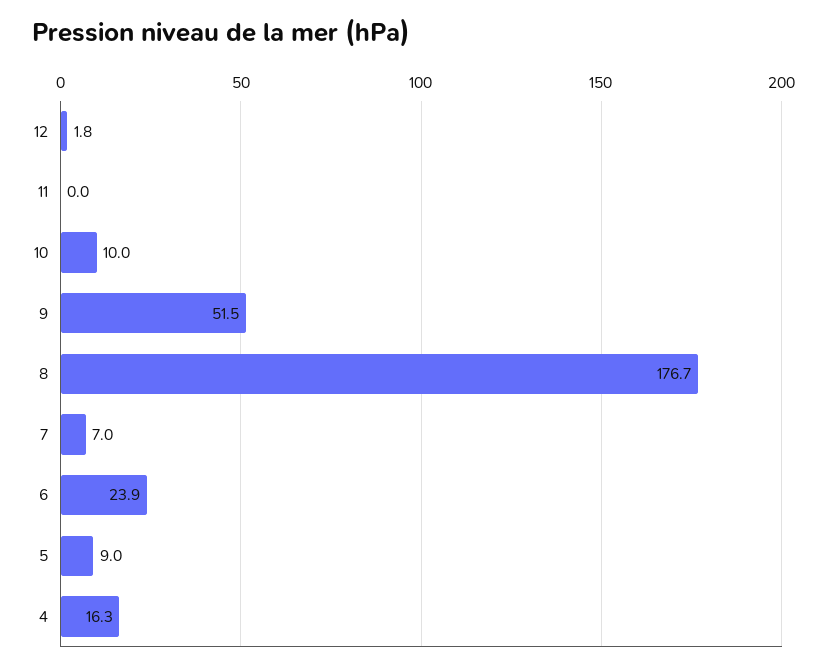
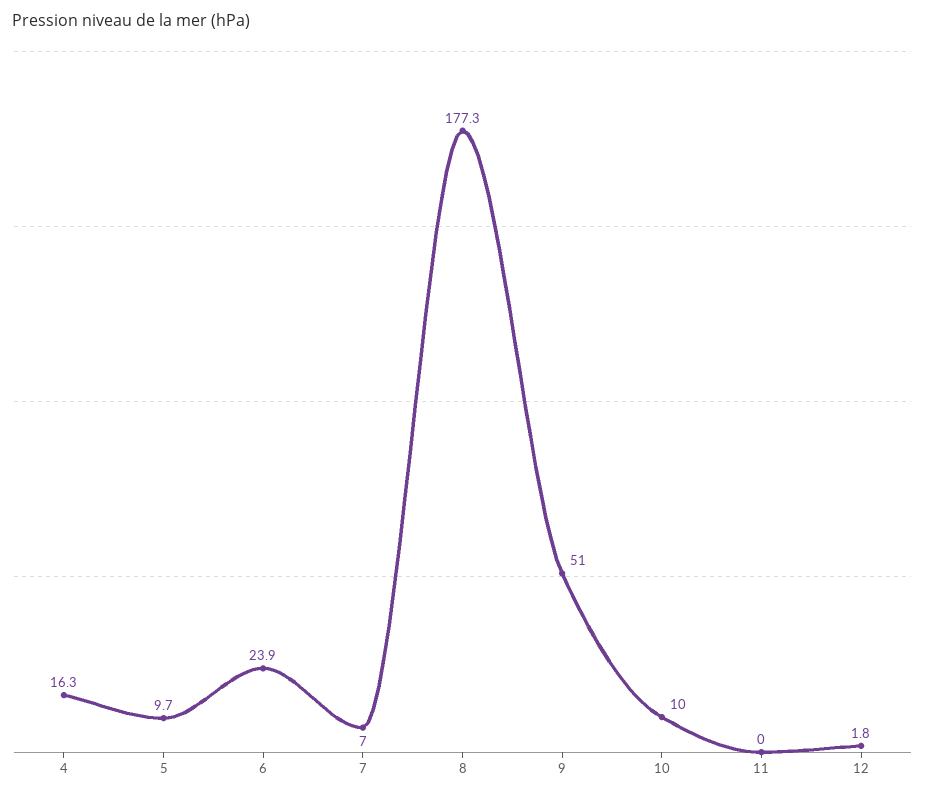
9: 51.5 -> 51
8: 176.7 -> 177.3
5: 9 -> 9.7

